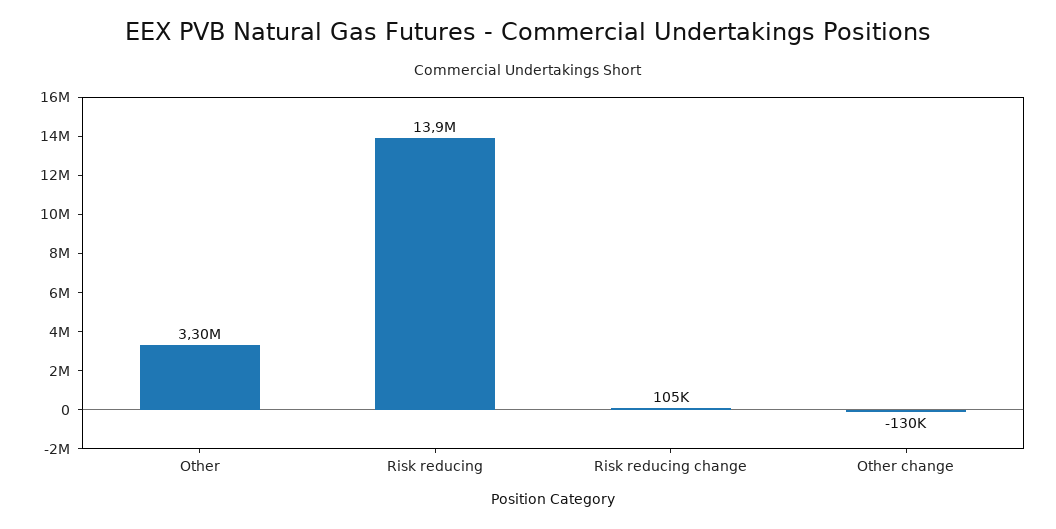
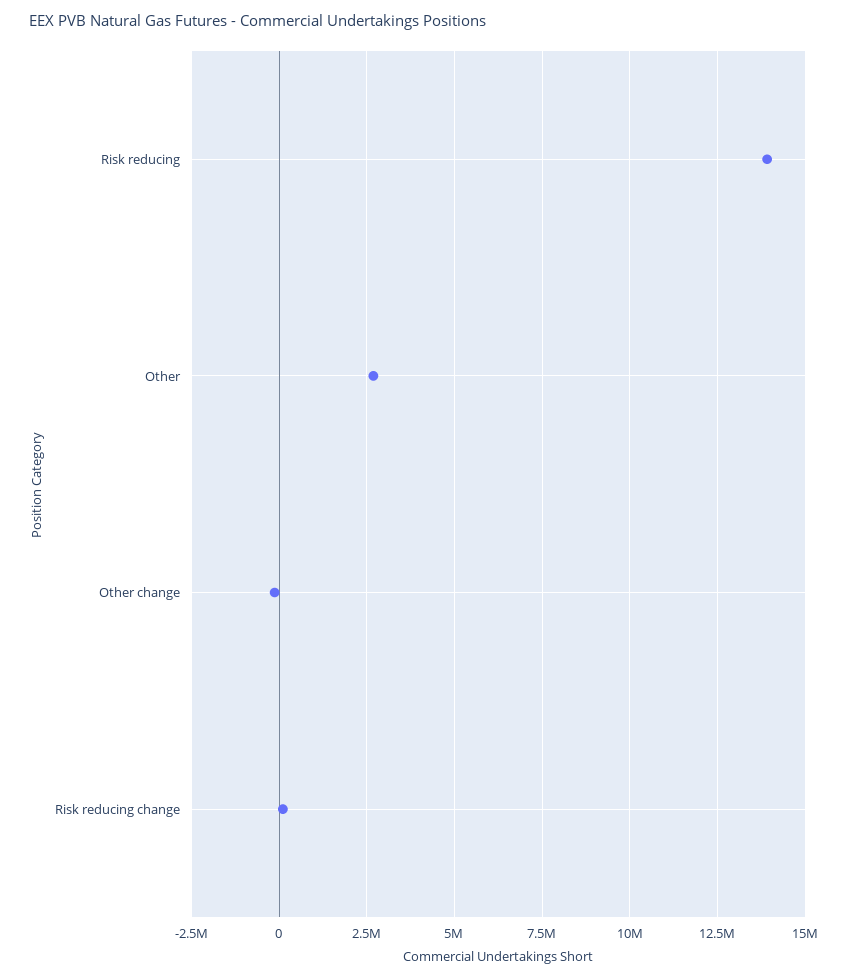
Other: 3300000 -> 2750000

